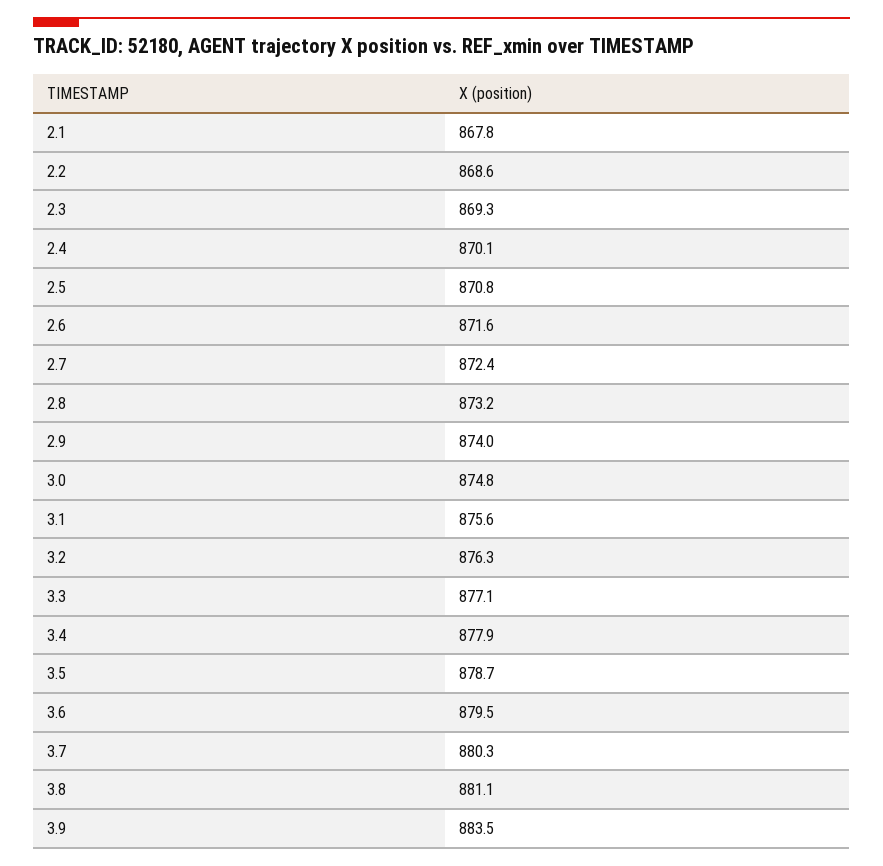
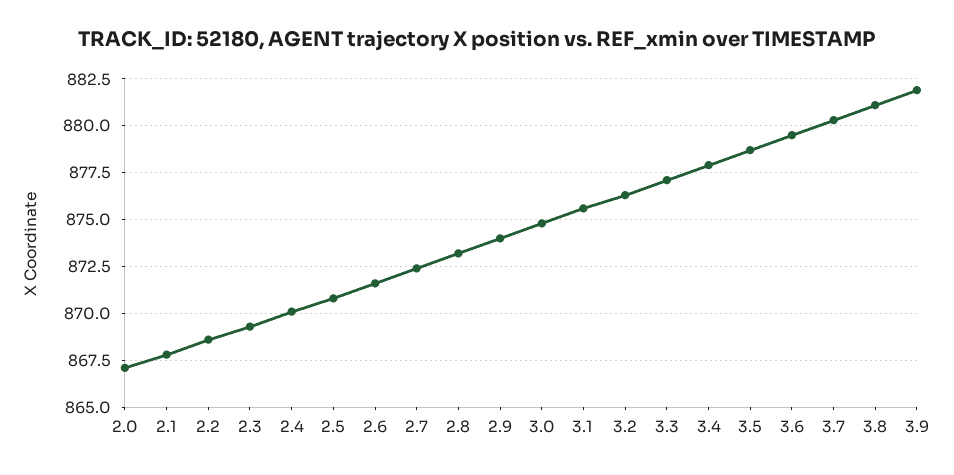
3.9: 883.5 -> 882
2.0: none -> 867

